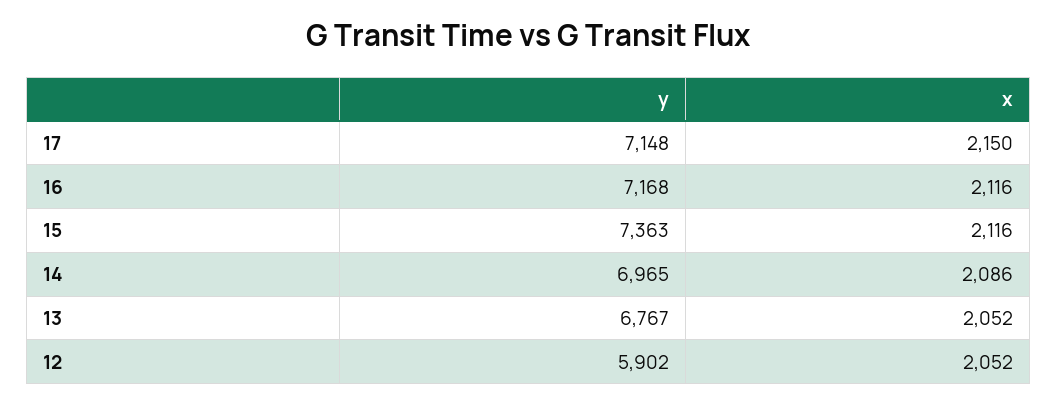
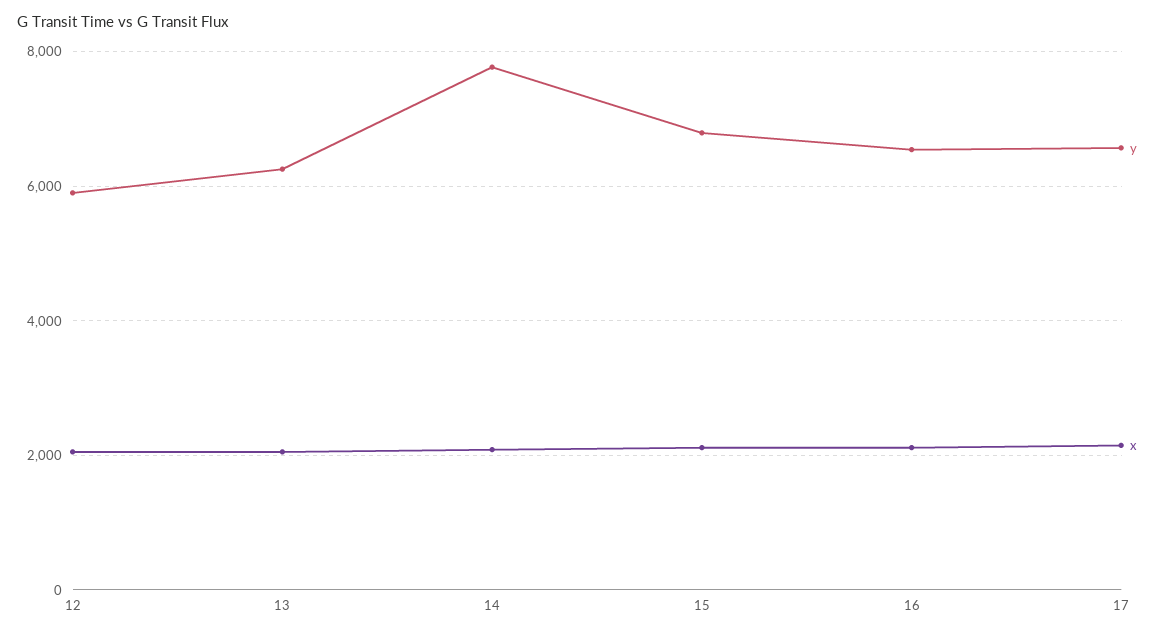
y, 17: 7148 -> 6600
y, 16: 7168 -> 6600
y, 15: 7363 -> 6800
y, 14: 6965 -> 7800
y, 13: 6767 -> 6200

